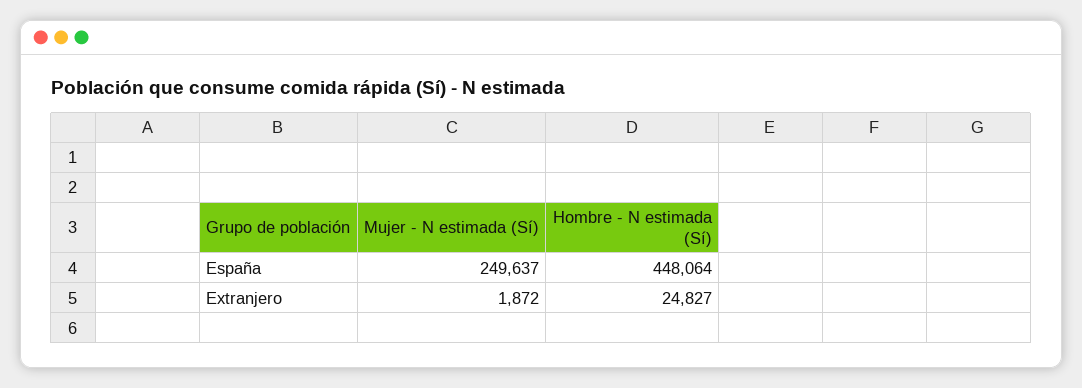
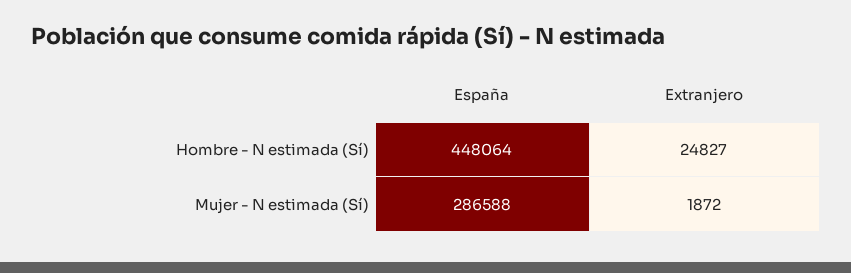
Mujer - N estimada (Sí), España: 249637 -> 286588

